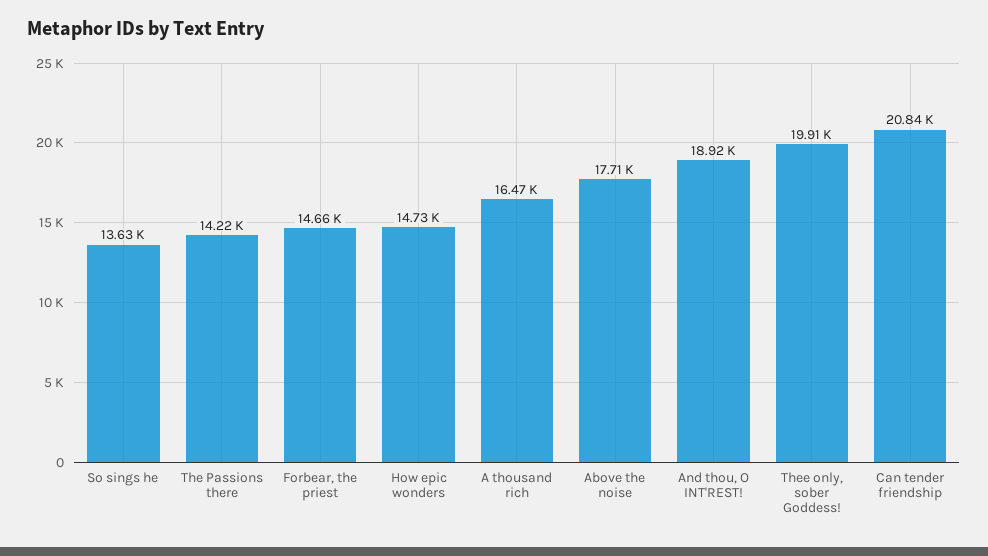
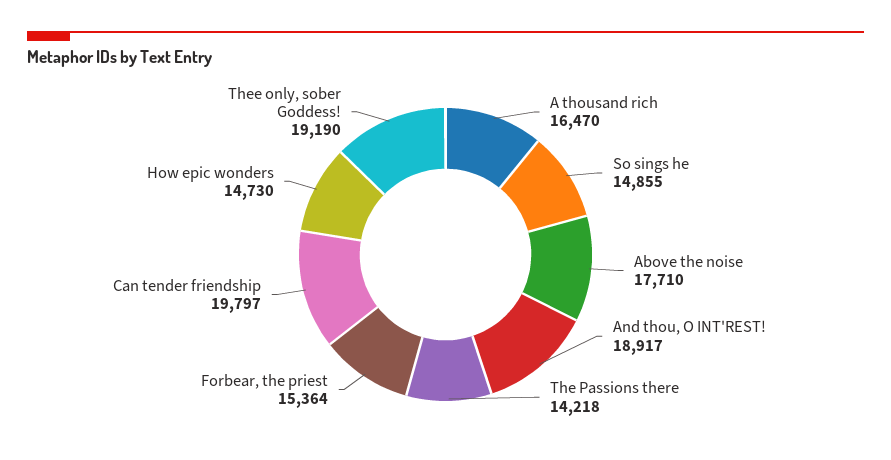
So sings he: 13630 -> 14855
Forbear, the priest: 14660 -> 15364
Thee only, sober Goddess!: 19910 -> 19190
Can tender friendship: 20840 -> 19797

